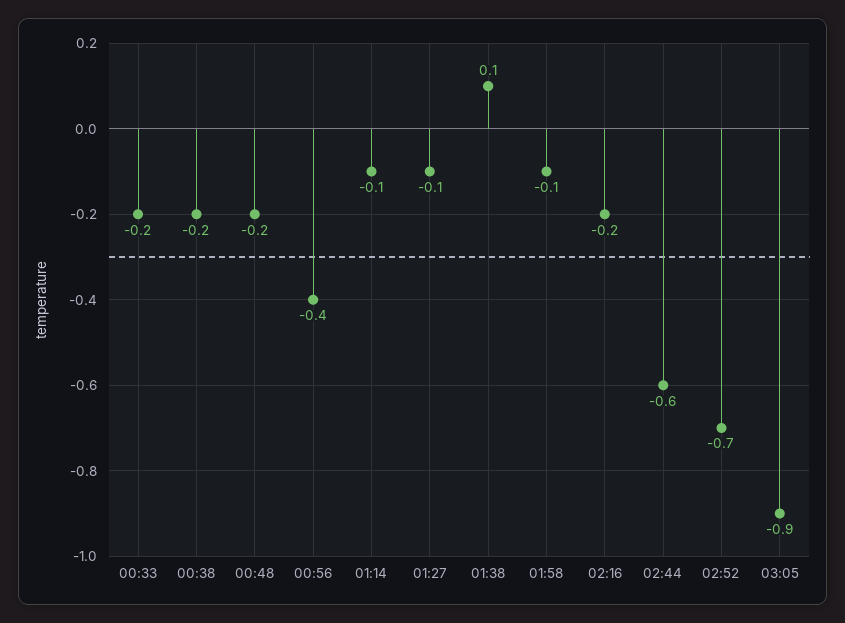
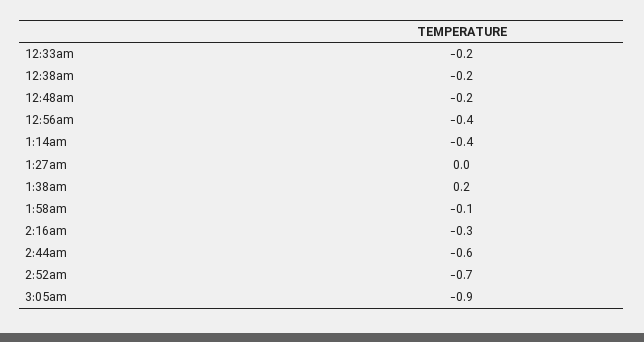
01:14: -0.1 -> -0.4
01:27: -0.1 -> 0
01:38: 0.1 -> 0.2
02:16: -0.2 -> -0.3

